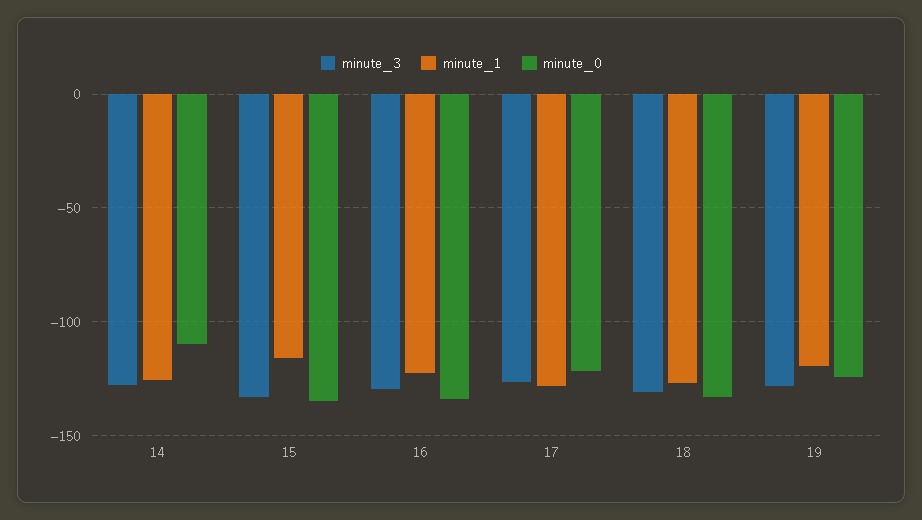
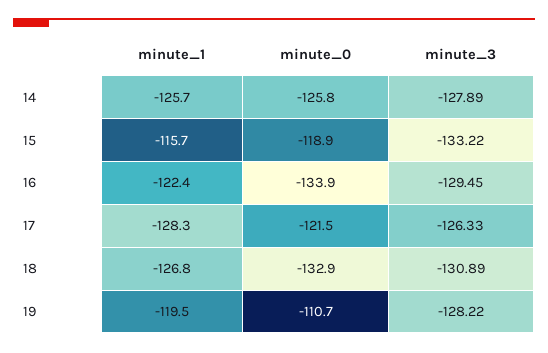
minute_0, 14: -110 -> -125.8
minute_0, 15: -135 -> -118.9
minute_0, 19: -125 -> -110.7

